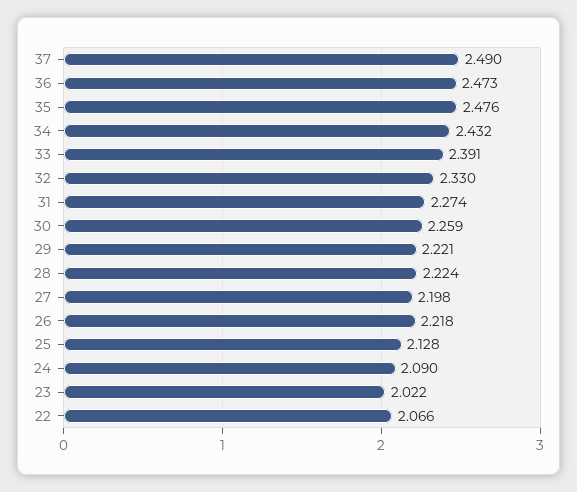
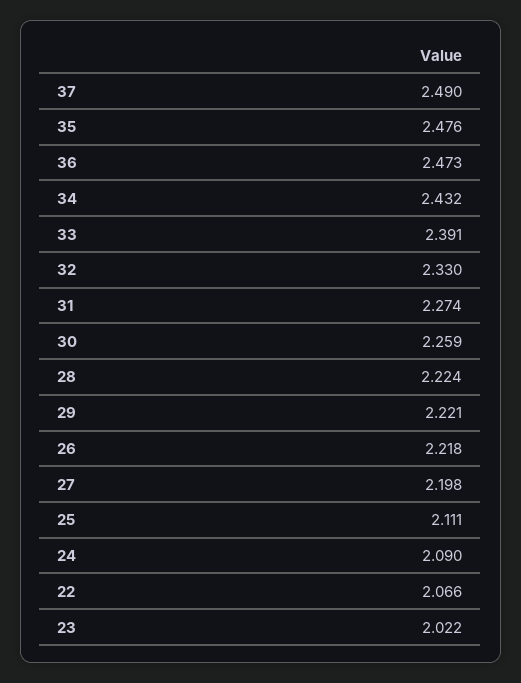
25: 2.128 -> 2.111

